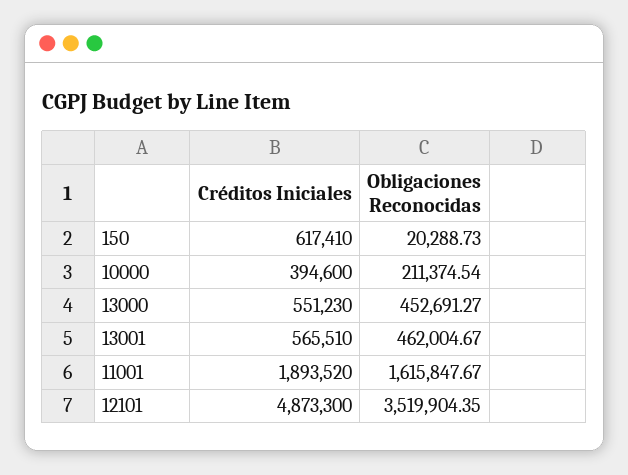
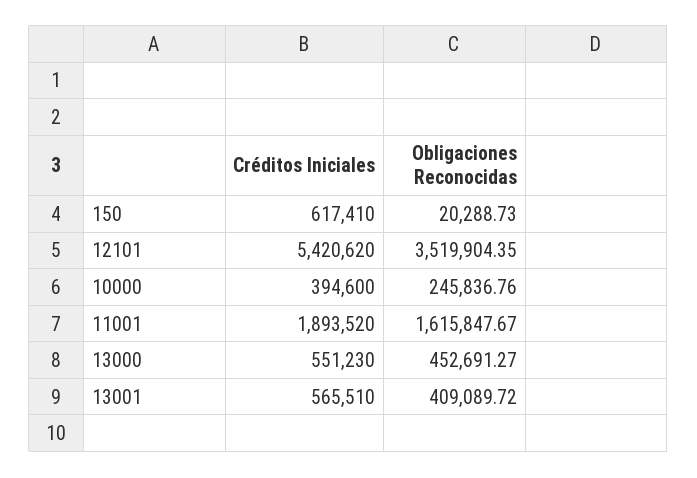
Obligaciones Reconocidas, 10000: 211374.54 -> 245836.76
Obligaciones Reconocidas, 13001: 462004.67 -> 409089.72
Créditos Iniciales, 12101: 4873300 -> 5420620

